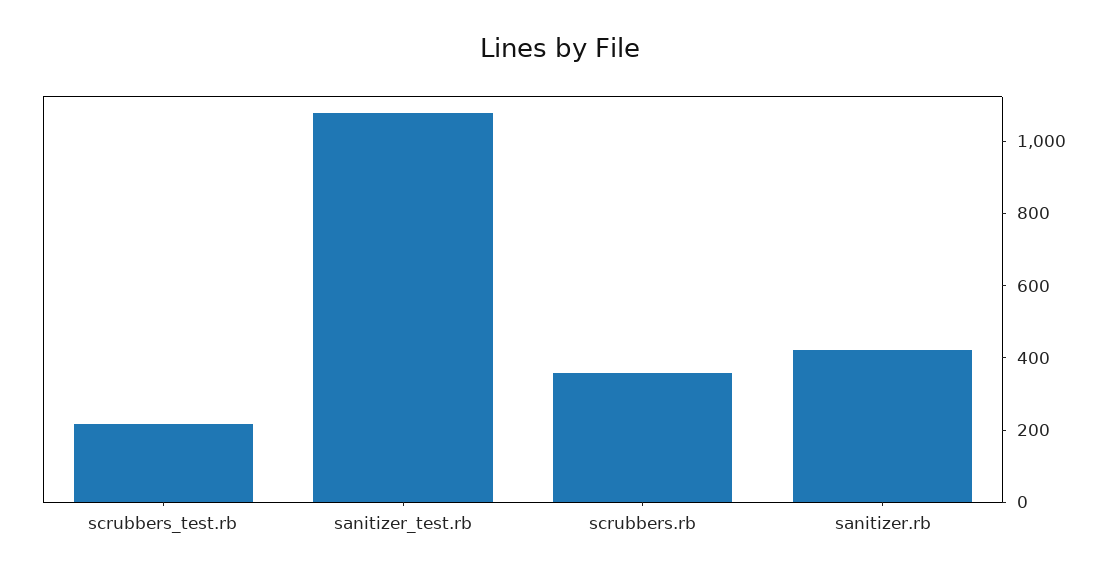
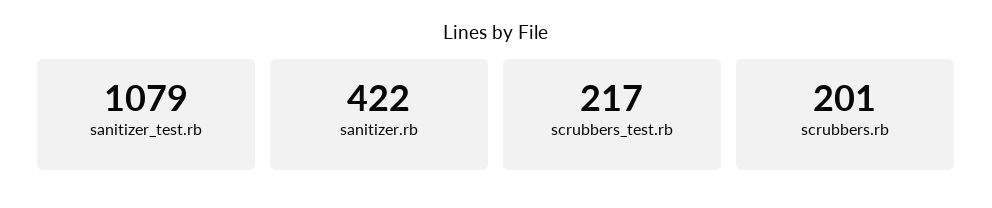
scrubbers.rb: 350 -> 201

